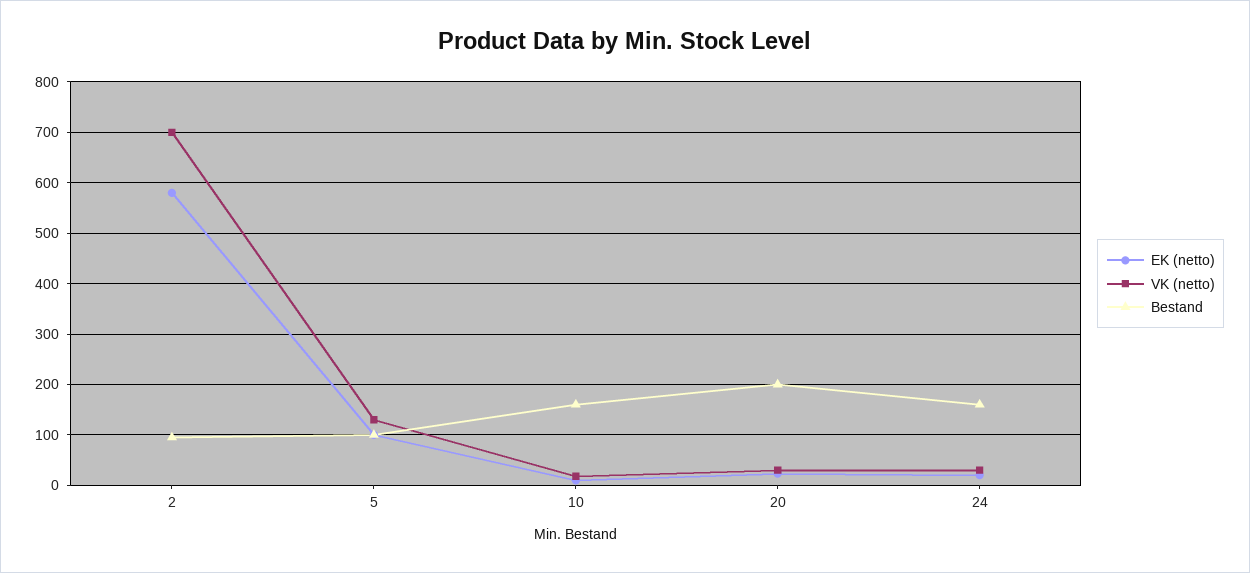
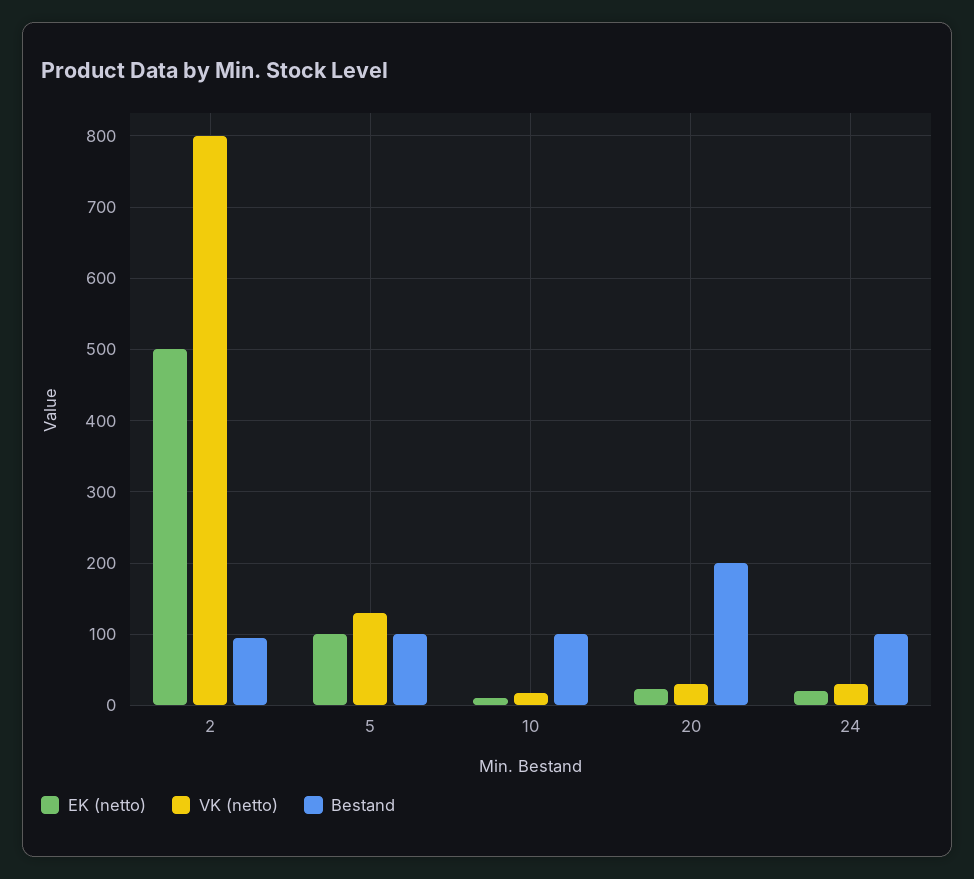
EK (netto), 2: 580 -> 500
VK (netto), 2: 700 -> 800
Bestand, 10: 160 -> 100
Bestand, 24: 160 -> 100

